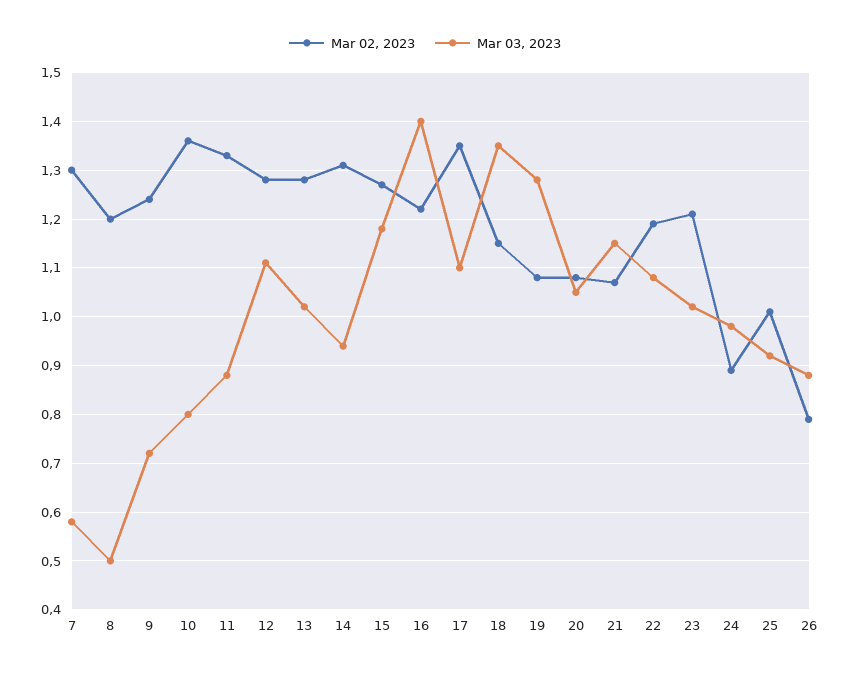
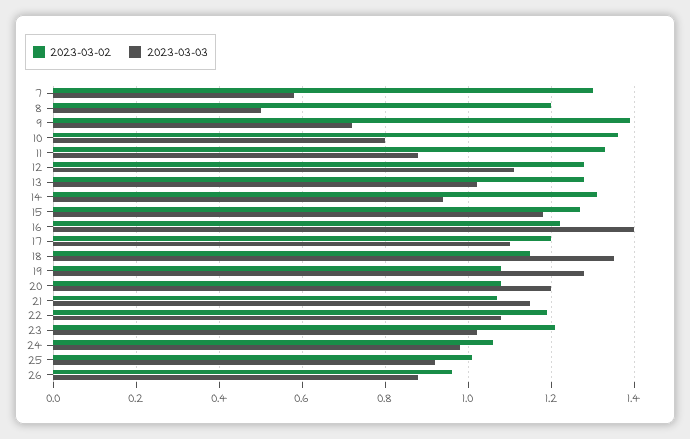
Mar 02, 2023, 9: 1.25 -> 1.4
Mar 02, 2023, 17: 1.35 -> 1.2
Mar 03, 2023, 20: 1.05 -> 1.2
Mar 02, 2023, 24: 0.9 -> 1.05
Mar 02, 2023, 26: 0.8 -> 0.95

